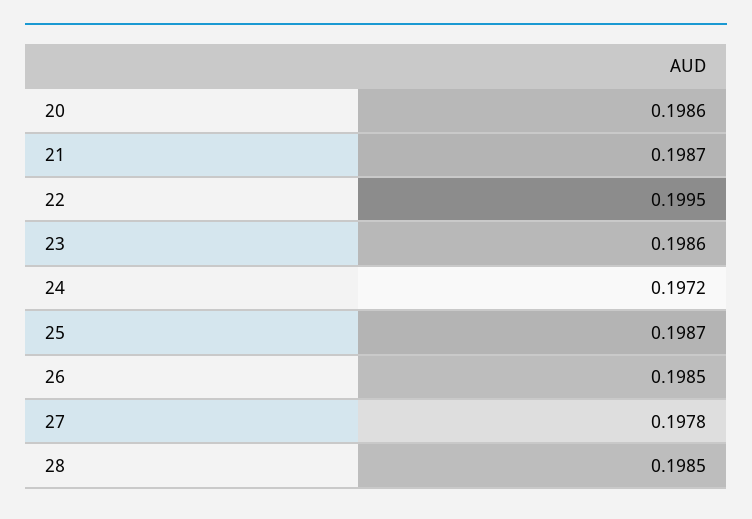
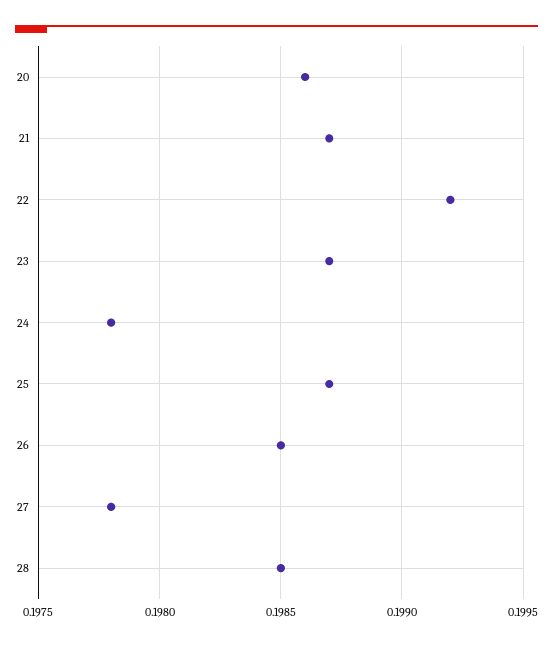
22: 0.1995 -> 0.1992
23: 0.1986 -> 0.1987
24: 0.1972 -> 0.1978

